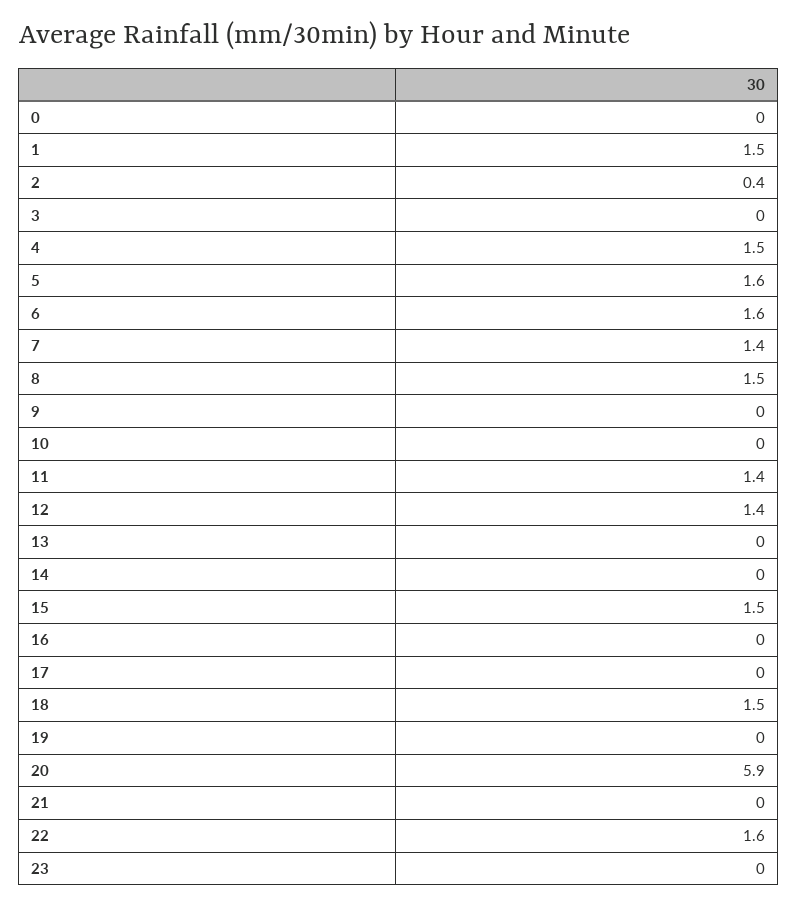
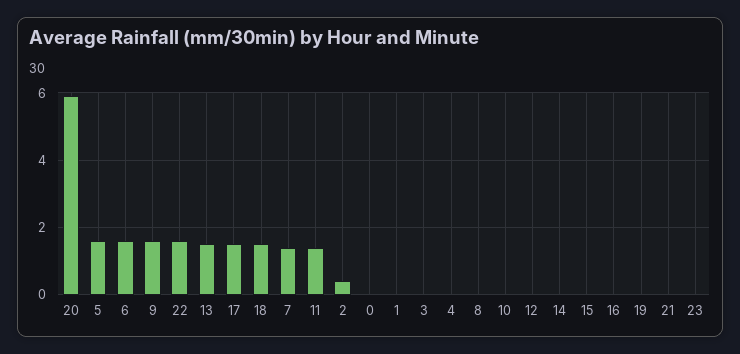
1: 1.5 -> 0
4: 1.5 -> 0
8: 1.5 -> 0
9: 0 -> 1.5
12: 1.4 -> 0
13: 0 -> 1.5
15: 1.5 -> 0
17: 0 -> 1.5

